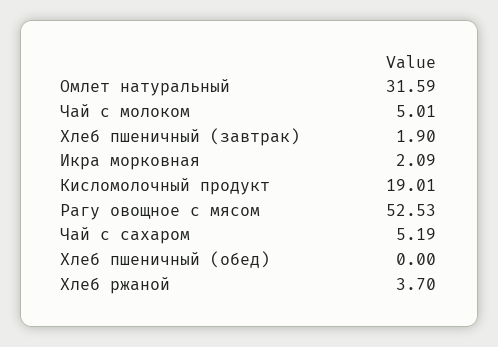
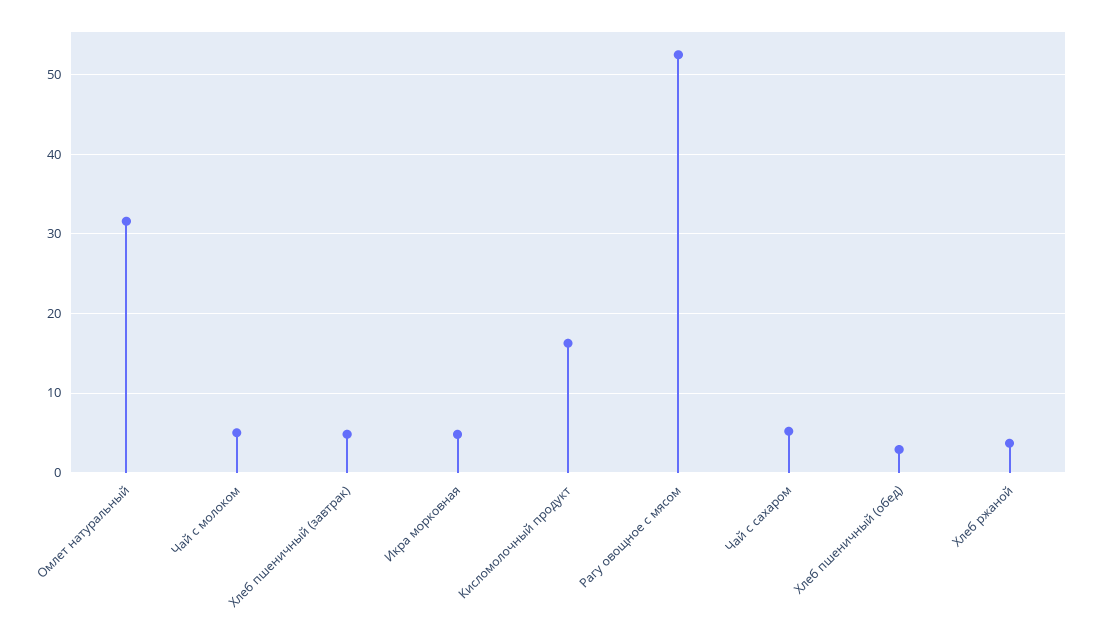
Хлеб пшеничный (завтрак): 1.9 -> 5
Икра морковная: 2.09 -> 5
Кисломолочный продукт: 19.01 -> 16
Хлеб пшеничный (обед): 0 -> 3

